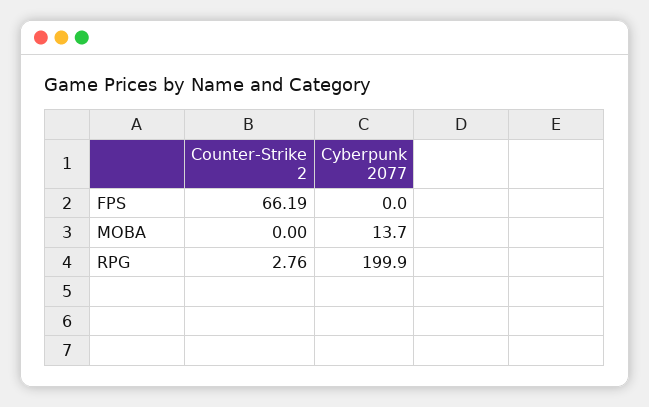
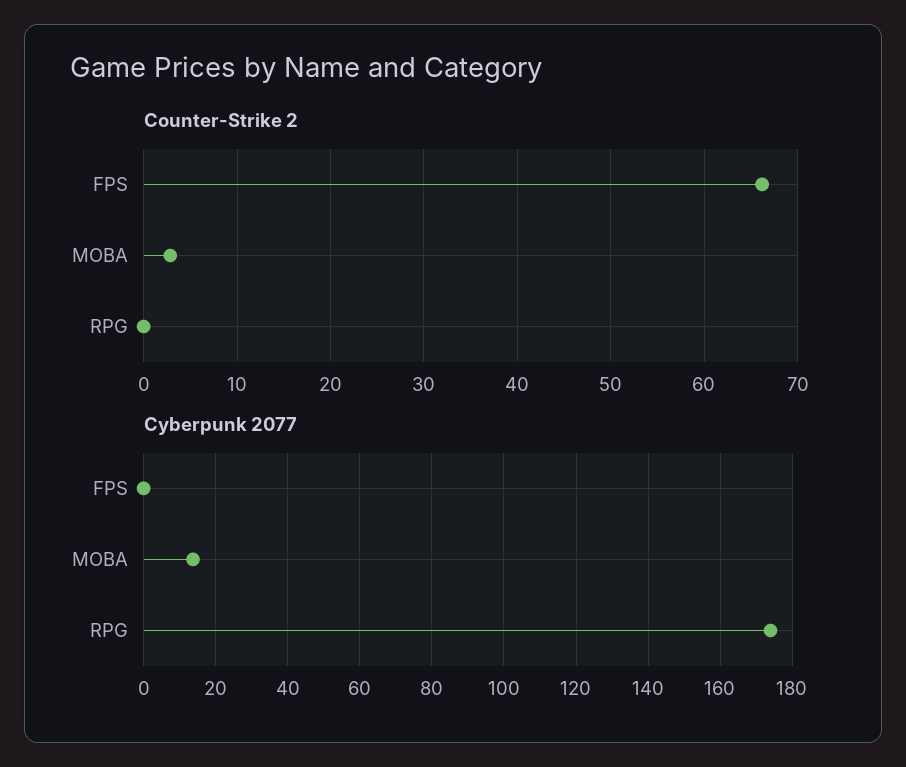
Counter-Strike 2, MOBA: 0 -> 3
Counter-Strike 2, RPG: 2.76 -> 0
Cyberpunk 2077, RPG: 199.9 -> 174

